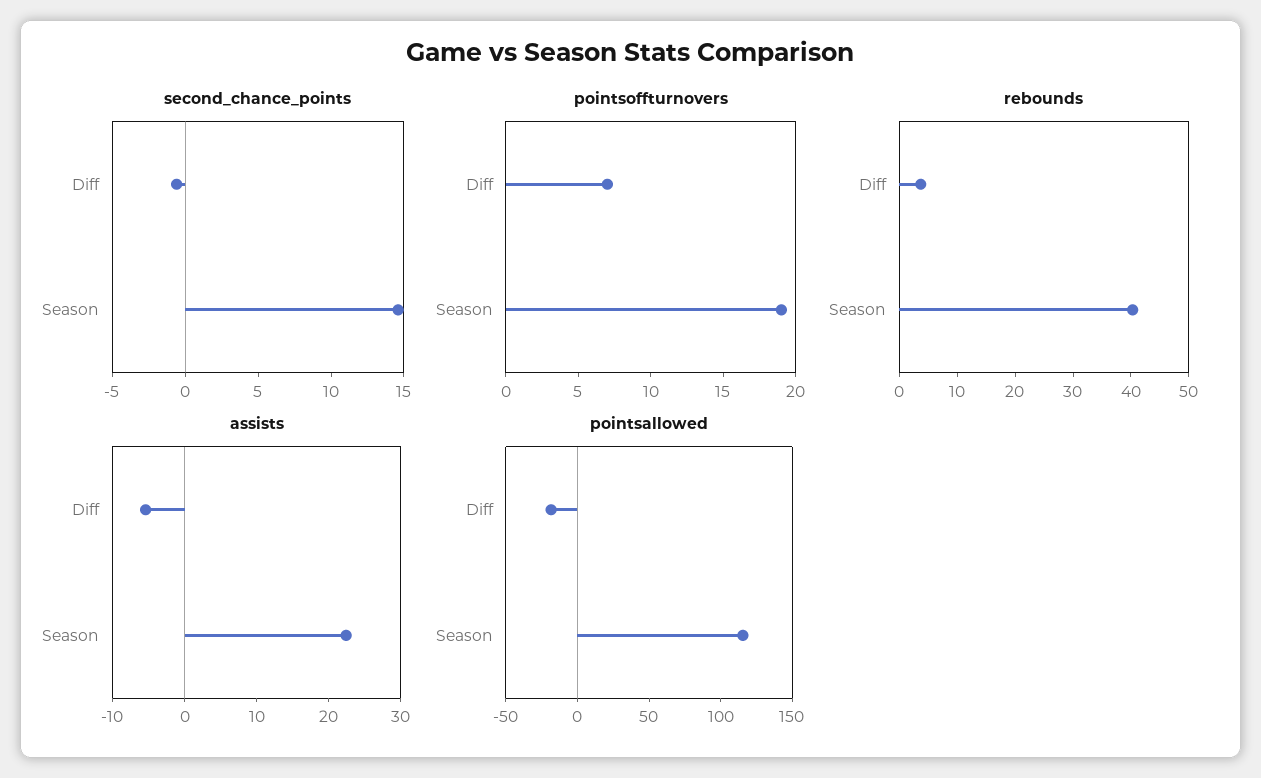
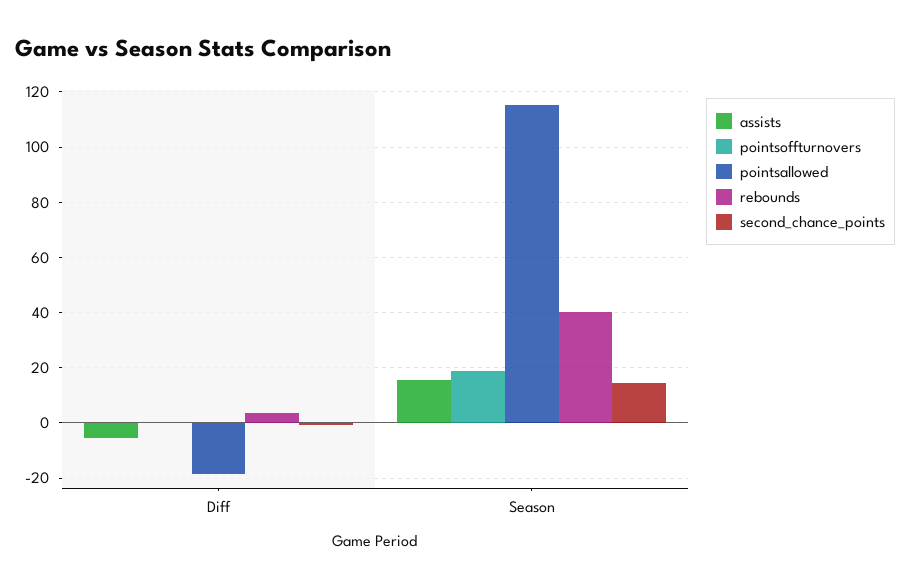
pointsoffturnovers, Diff: 7 -> 0
assists, Season: 22 -> 15

